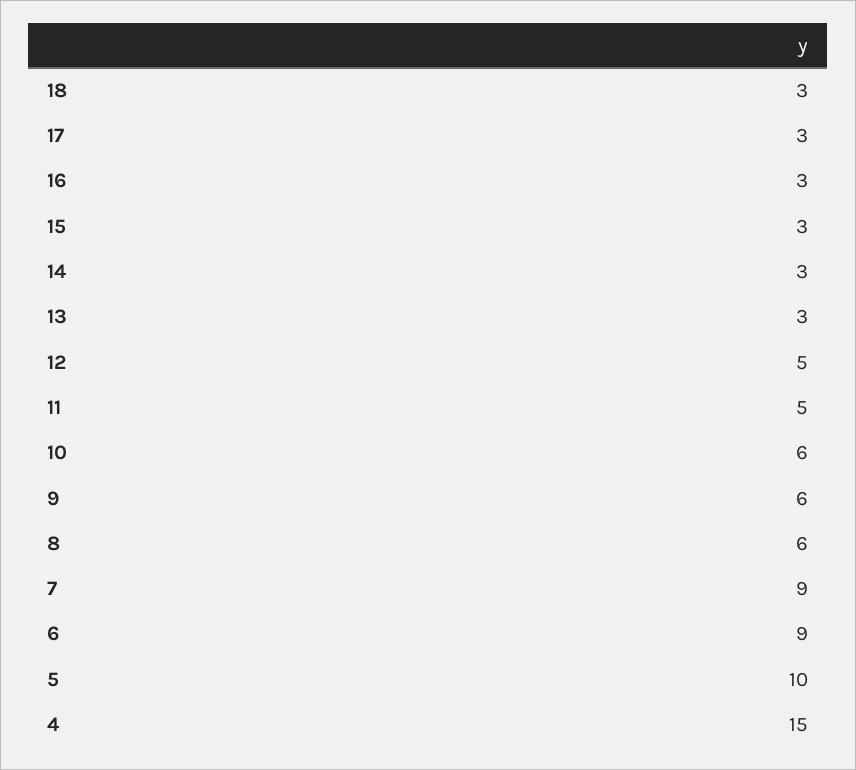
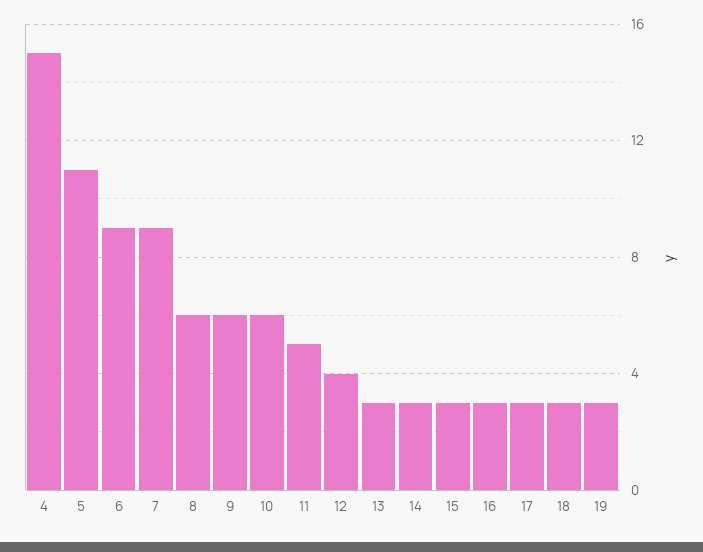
12: 5 -> 4
5: 10 -> 11
19: none -> 3

